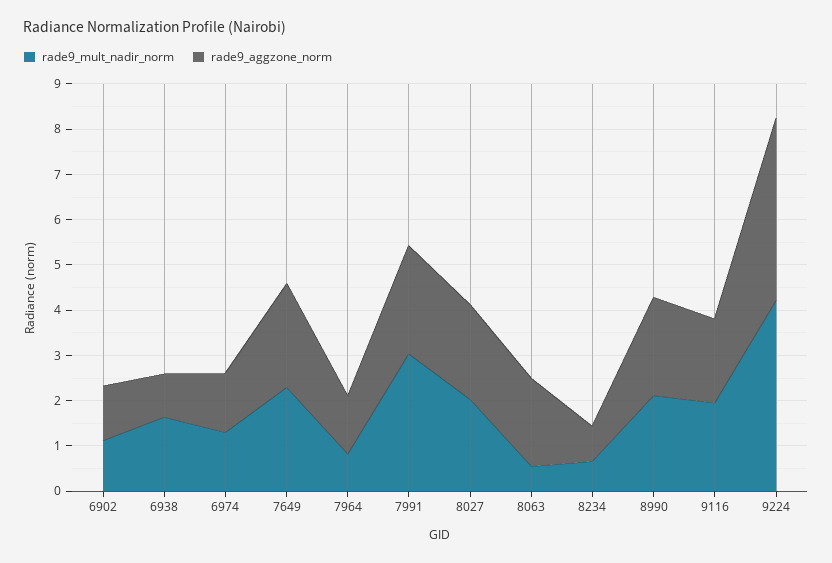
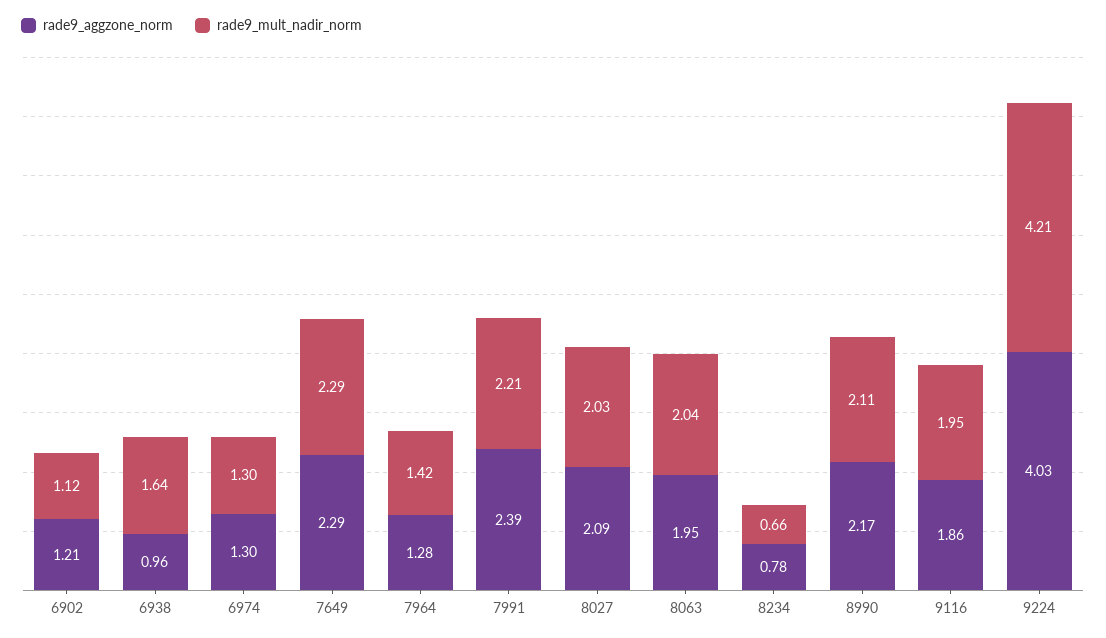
rade9_mult_nadir_norm, 7964: 0.8 -> 1.42
rade9_mult_nadir_norm, 7991: 3 -> 2.21
rade9_mult_nadir_norm, 8063: 0.6 -> 2.04

